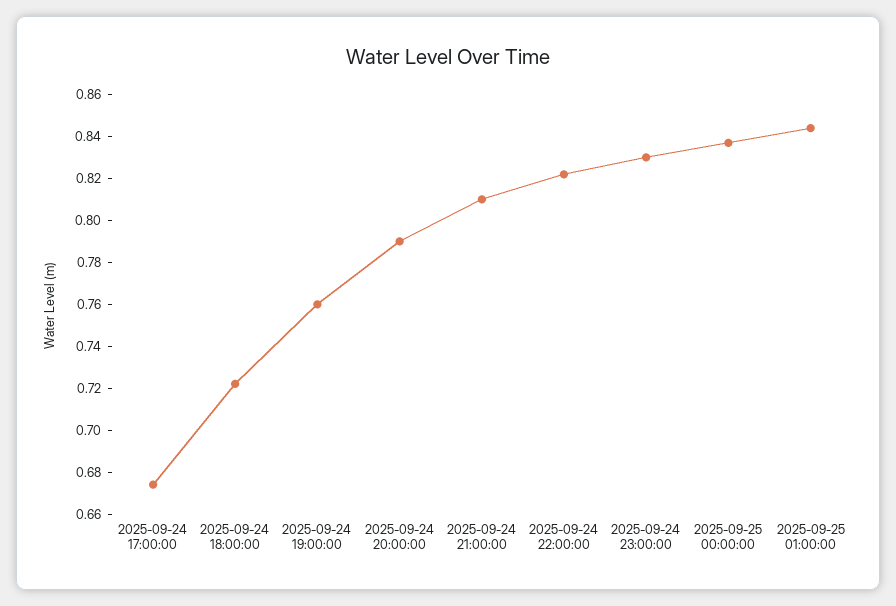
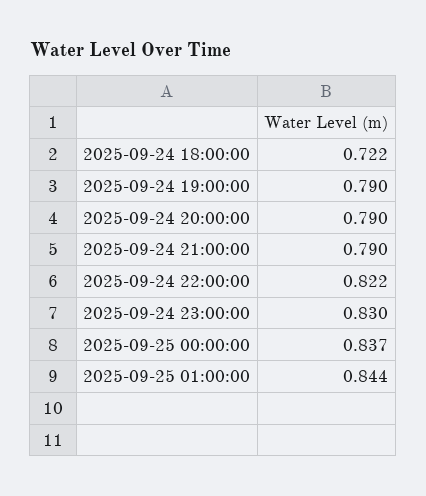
2025-09-24 17:00:00: 0.675 -> none
2025-09-24 19:00:00: 0.76 -> 0.79
2025-09-24 21:00:00: 0.81 -> 0.79

